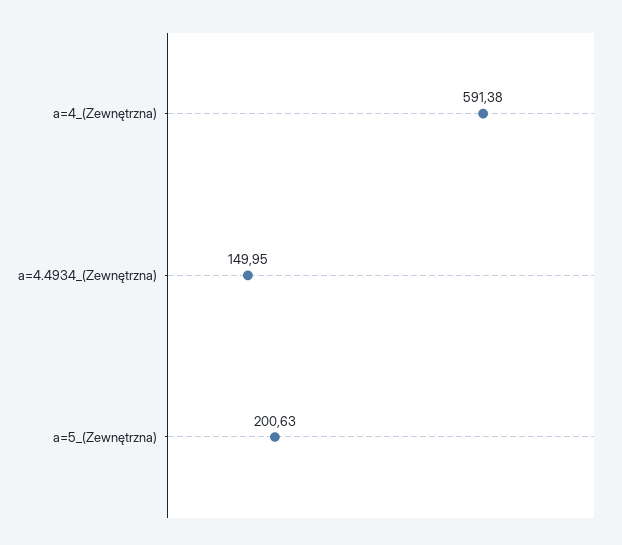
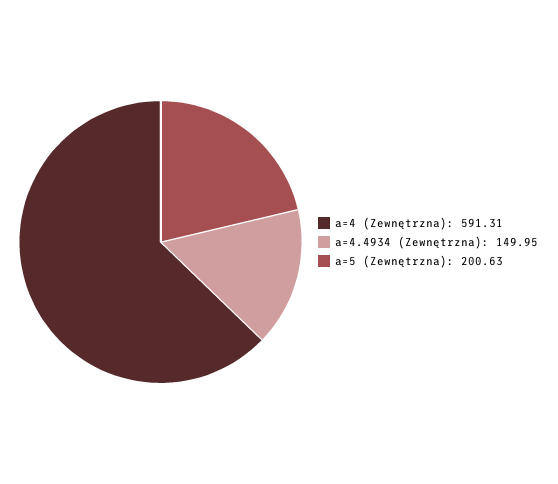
a=4_(Zewnętrzna): 591.38 -> 591.31

